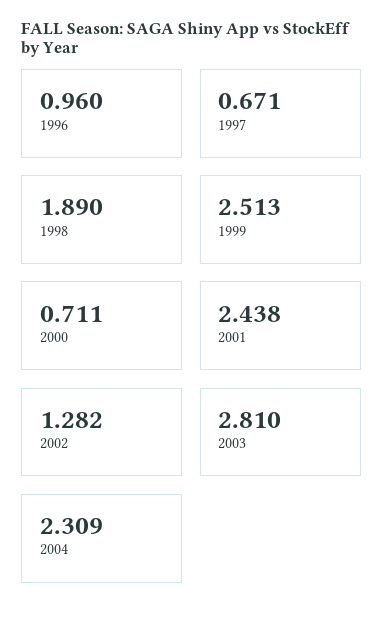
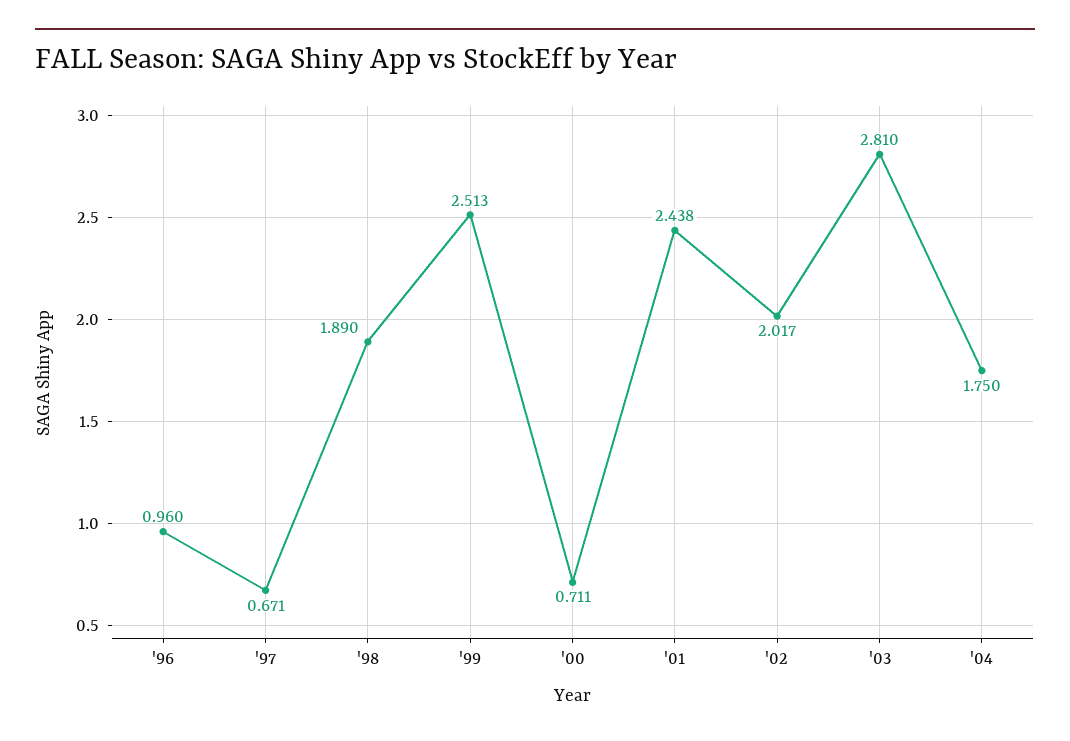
2002: 1.282 -> 2.017
2004: 2.309 -> 1.75

